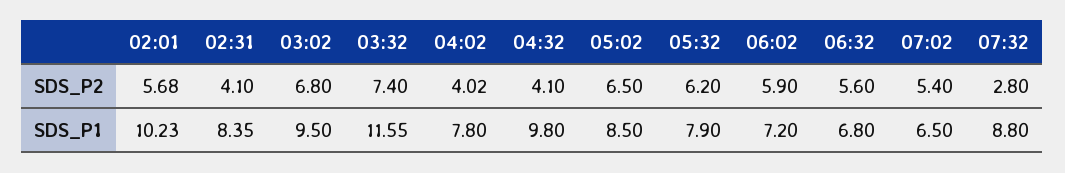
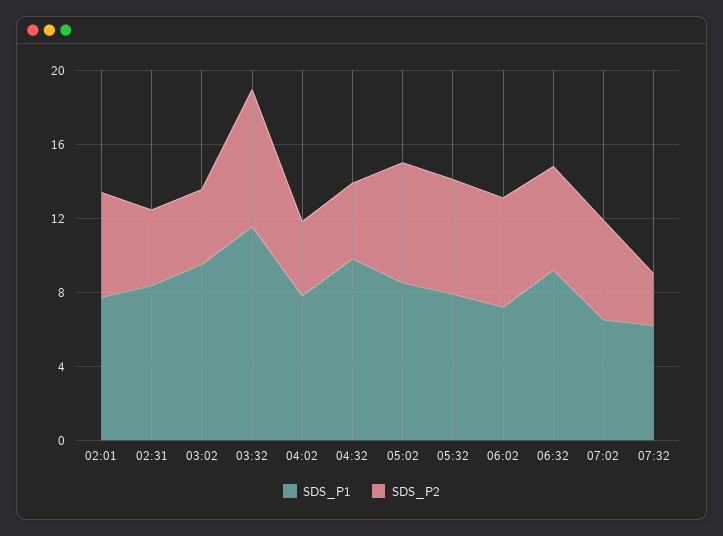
SDS_P2, 03:02: 6.8 -> 4
SDS_P1, 02:01: 10.23 -> 8
SDS_P1, 06:32: 6.8 -> 9
SDS_P1, 07:32: 8.8 -> 6

